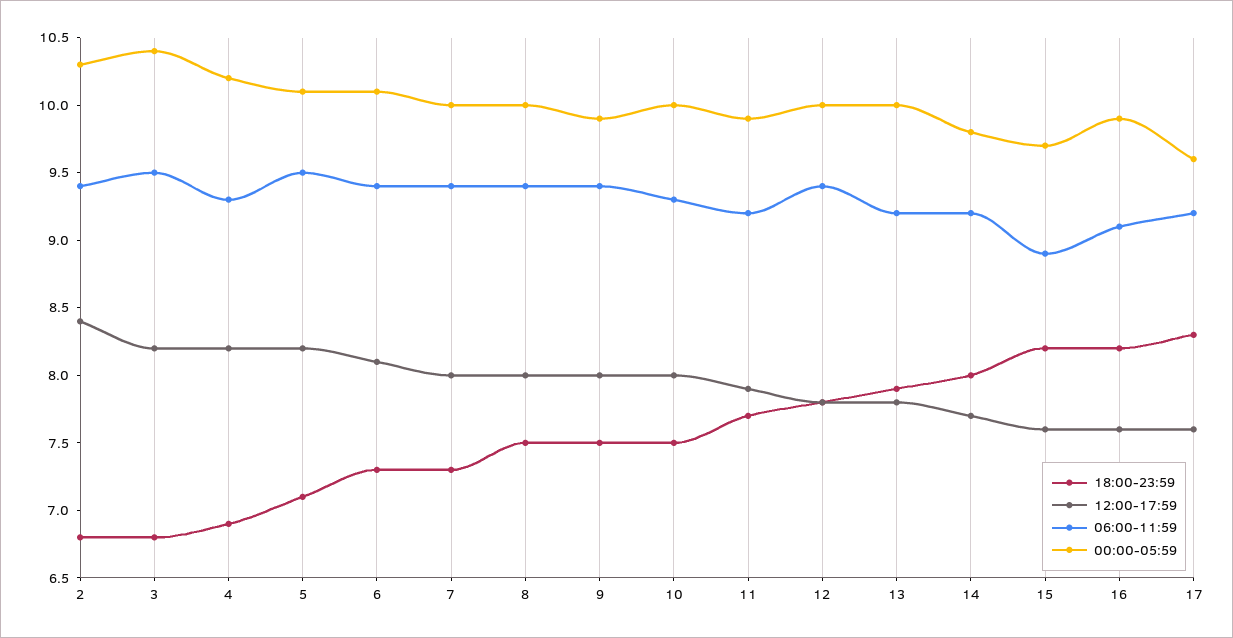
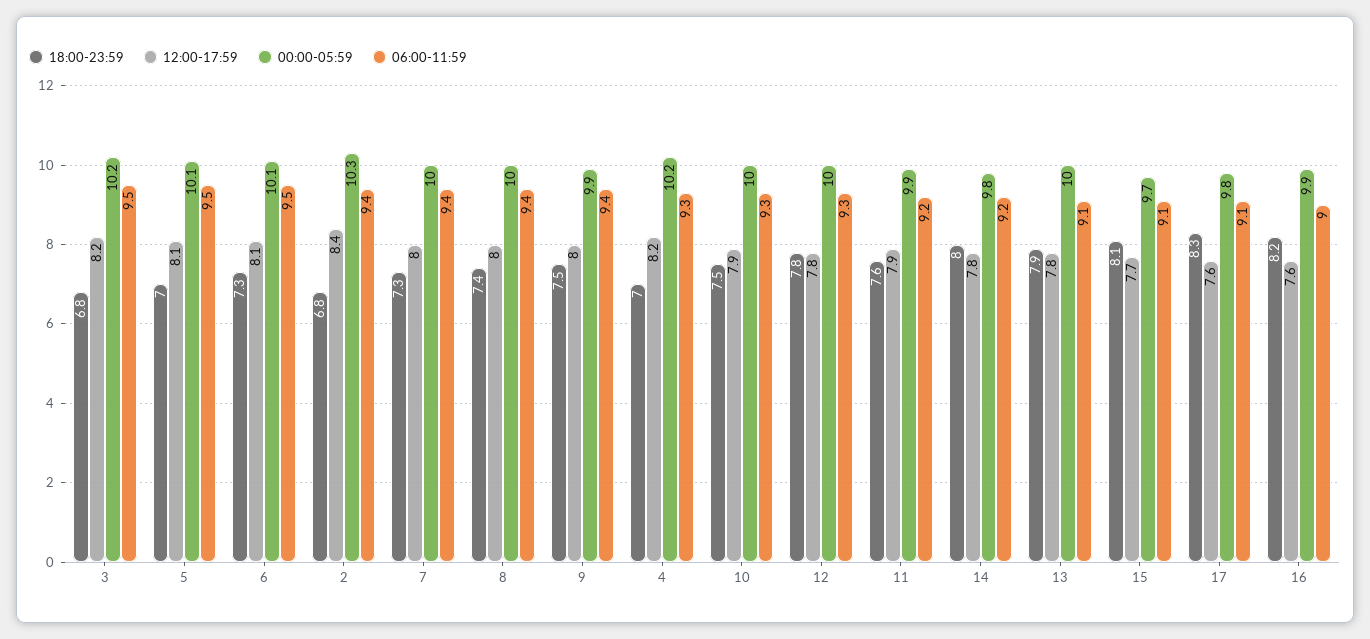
00:00-05:59, 3: 10.4 -> 10.2
18:00-23:59, 4: 6.9 -> 7
18:00-23:59, 5: 7.1 -> 7
12:00-17:59, 5: 8.2 -> 8.1
06:00-11:59, 6: 9.4 -> 9.5
18:00-23:59, 8: 7.5 -> 7.4
12:00-17:59, 10: 8 -> 7.9
18:00-23:59, 11: 7.7 -> 7.6
06:00-11:59, 12: 9.4 -> 9.3
06:00-11:59, 13: 9.2 -> 9.1
12:00-17:59, 14: 7.7 -> 7.8
18:00-23:59, 15: 8.2 -> 8.1
12:00-17:59, 15: 7.6 -> 7.7
06:00-11:59, 15: 8.9 -> 9.1
06:00-11:59, 16: 9.1 -> 9
06:00-11:59, 17: 9.2 -> 9.1
00:00-05:59, 17: 9.6 -> 9.8

